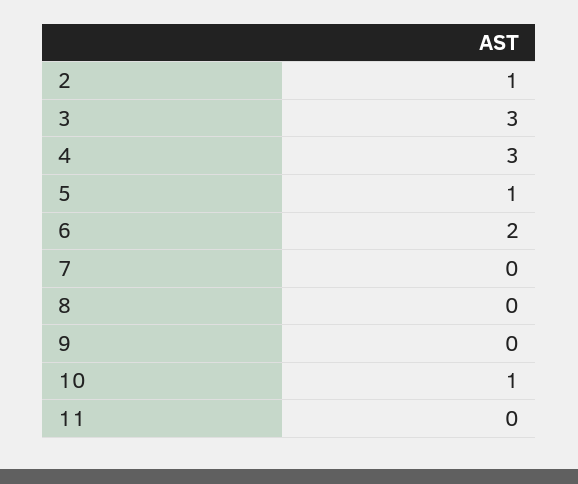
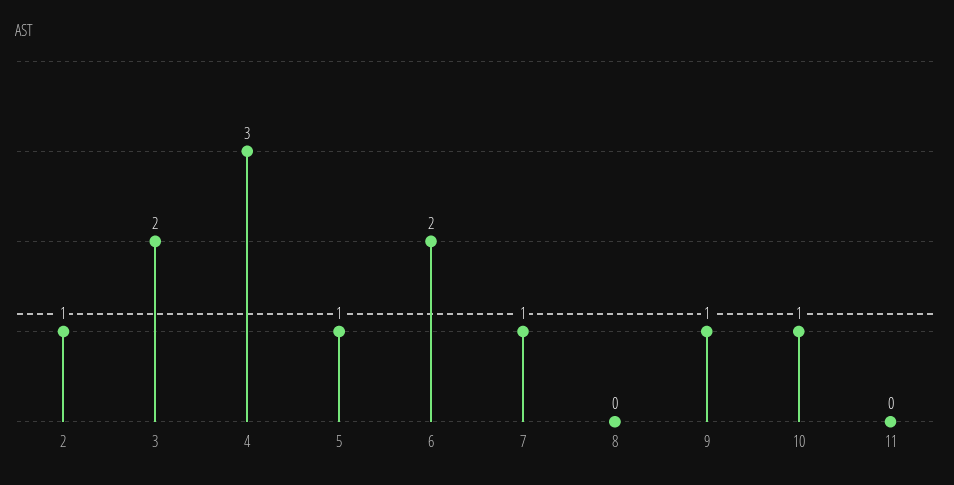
3: 3 -> 2
7: 0 -> 1
9: 0 -> 1

